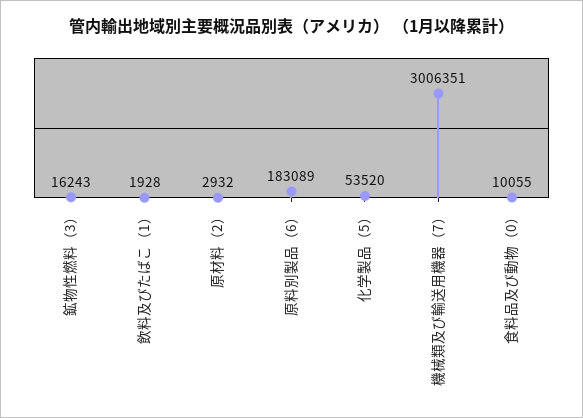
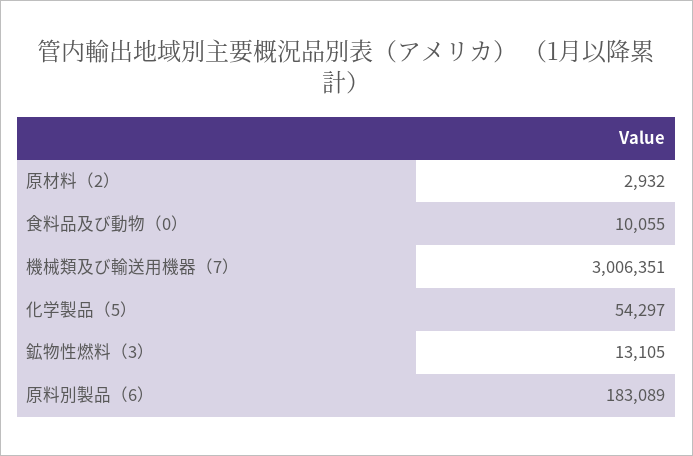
鉱物性燃料（3）: 16243 -> 13105
飲料及びたばこ（1）: 1928 -> none
化学製品（5）: 53520 -> 54297

